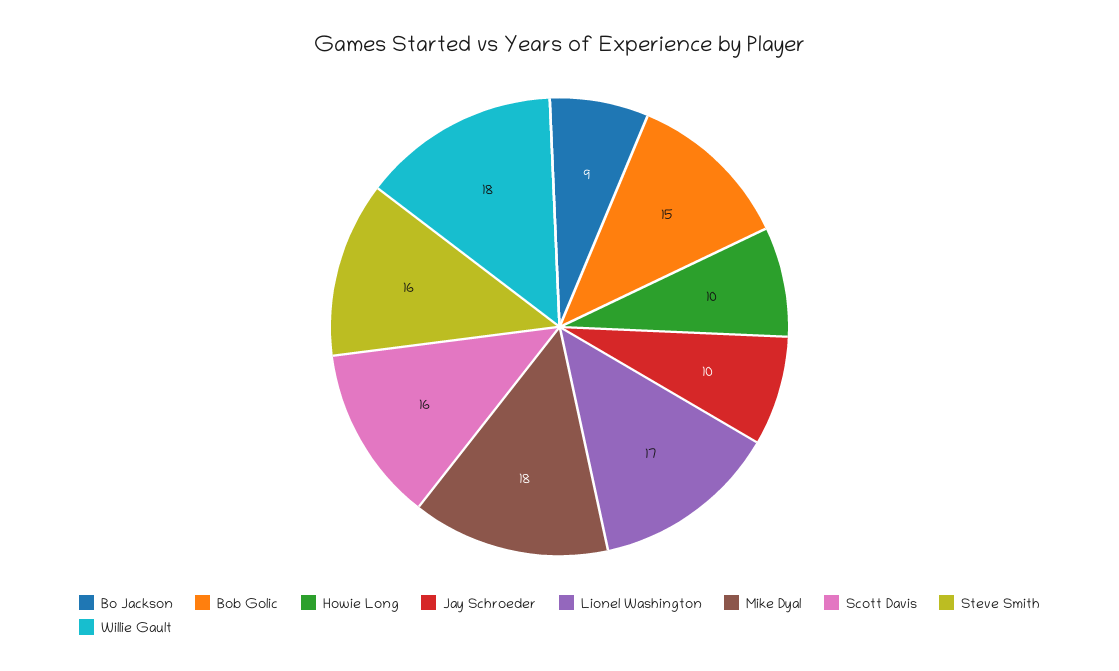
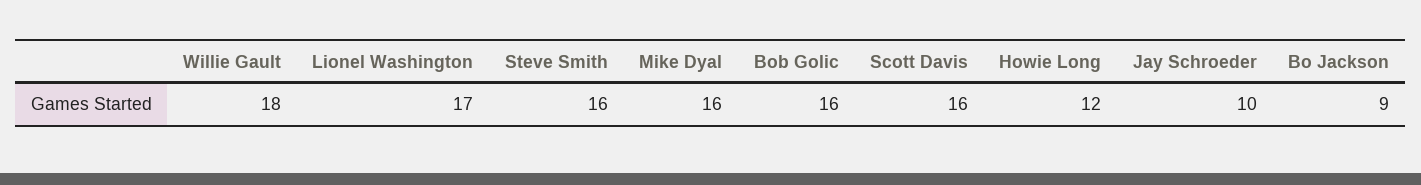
Bob Golic: 15 -> 16
Howie Long: 10 -> 12
Mike Dyal: 18 -> 16

